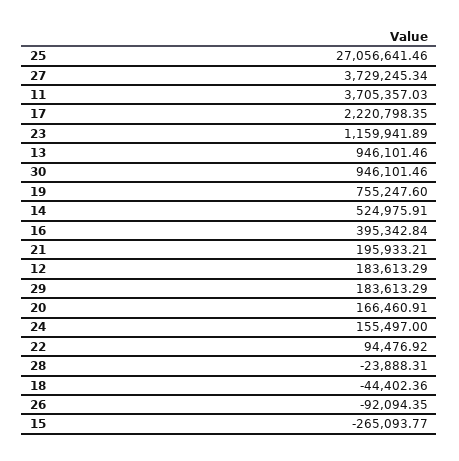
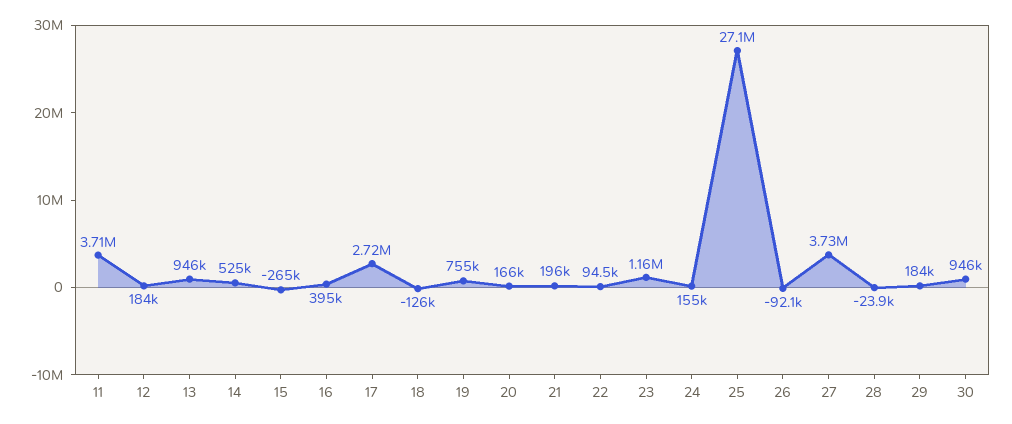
17: 2220798.35 -> 2720000
18: -44402.36 -> -126000

